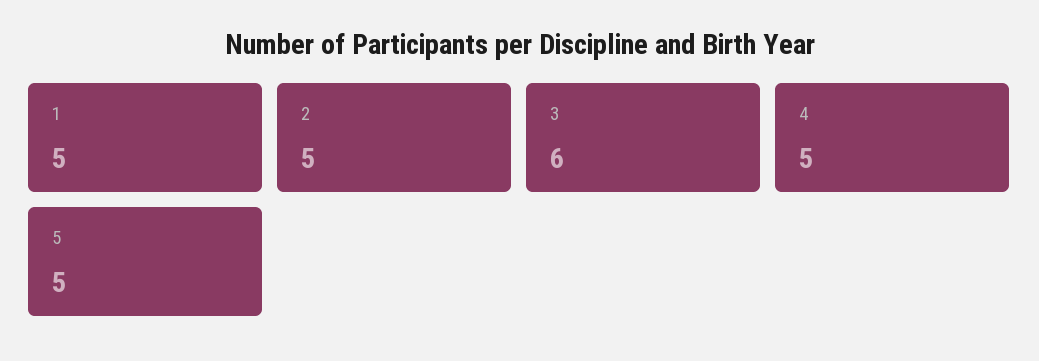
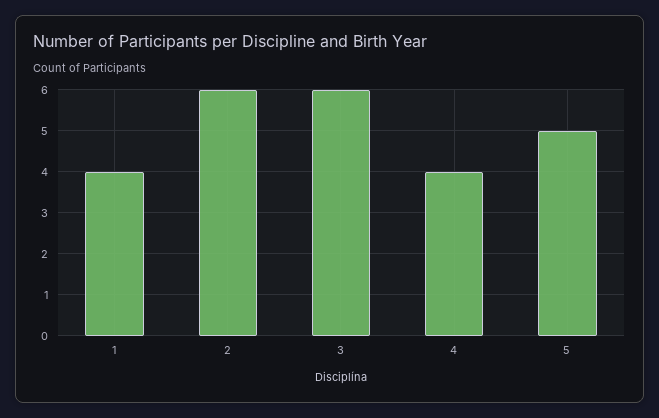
1: 5 -> 4
2: 5 -> 6
4: 5 -> 4

